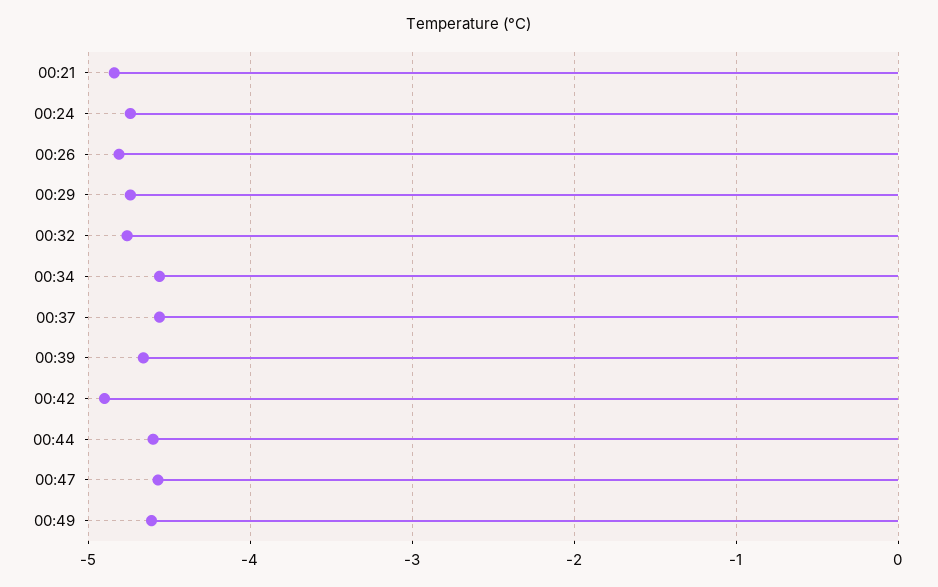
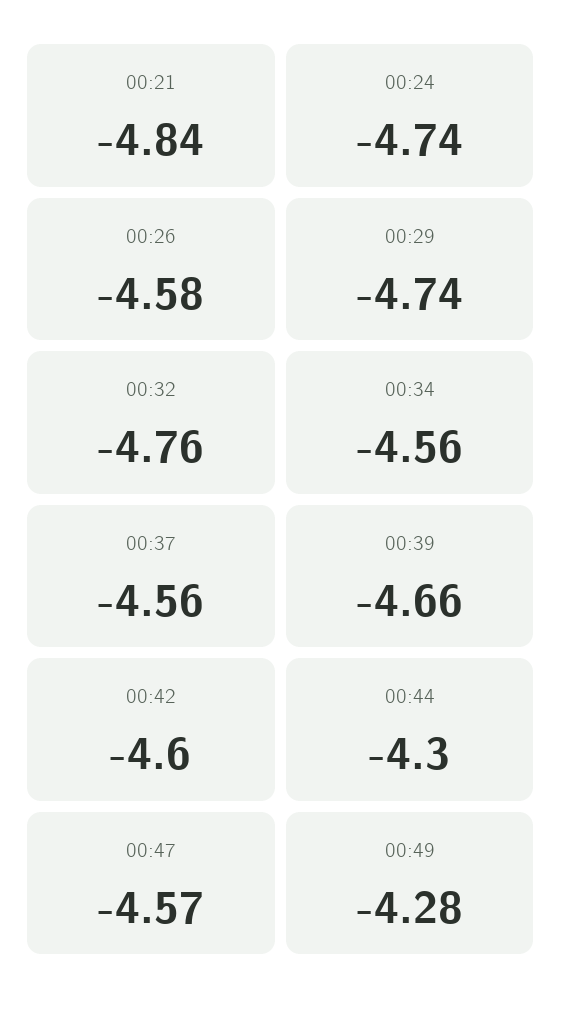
00:26: -4.8 -> -4.58
00:42: -4.9 -> -4.6
00:44: -4.6 -> -4.3
00:49: -4.6 -> -4.28

